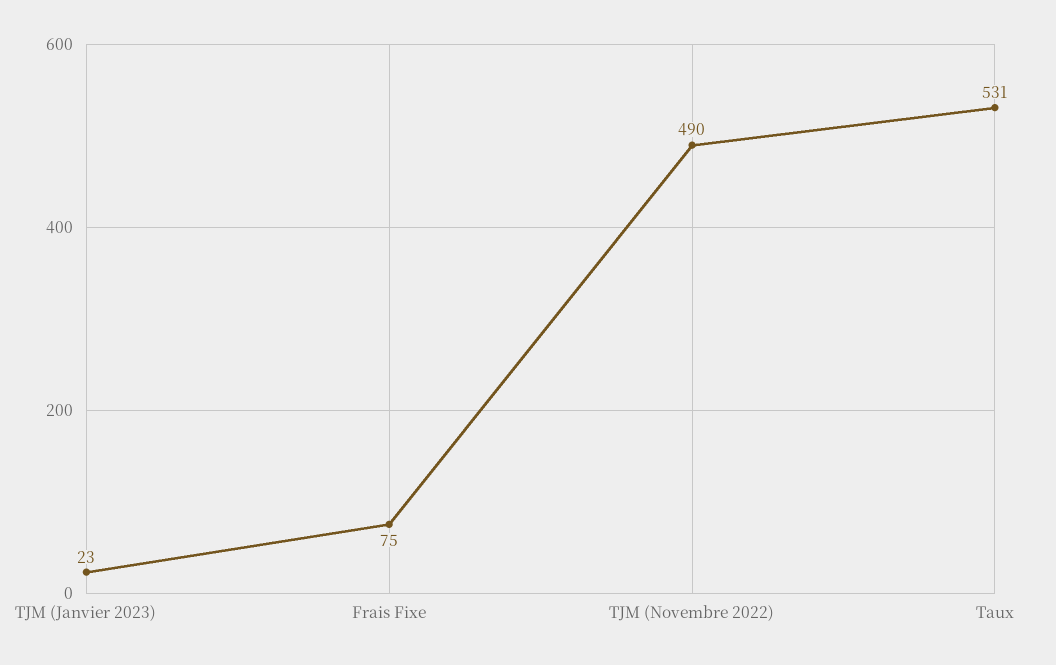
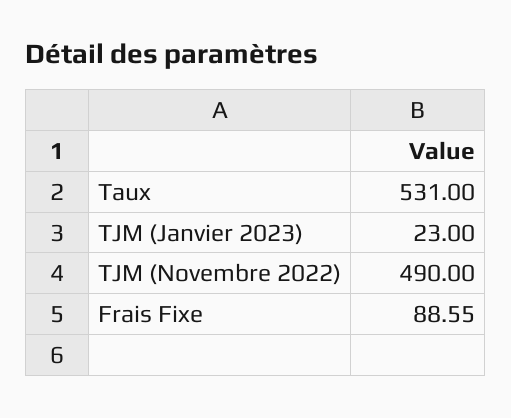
Frais Fixe: 75 -> 88.55

